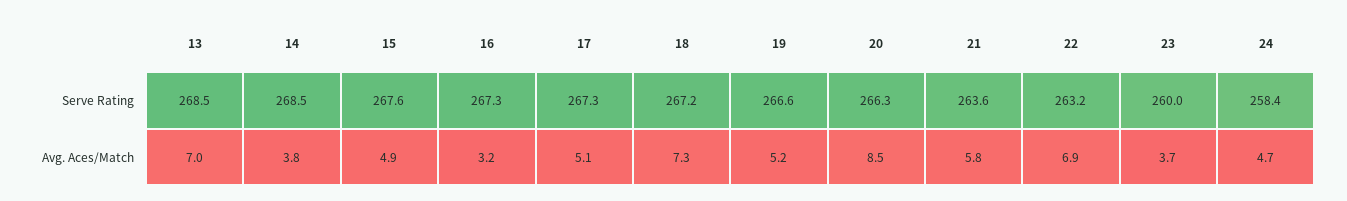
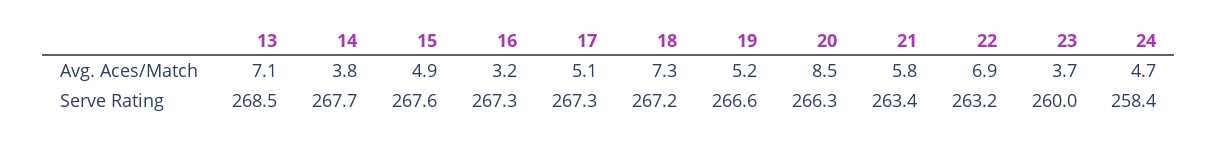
14, Serve Rating: 268.5 -> 267.7
21, Serve Rating: 263.6 -> 263.4
13, Avg. Aces/Match: 7 -> 7.1

